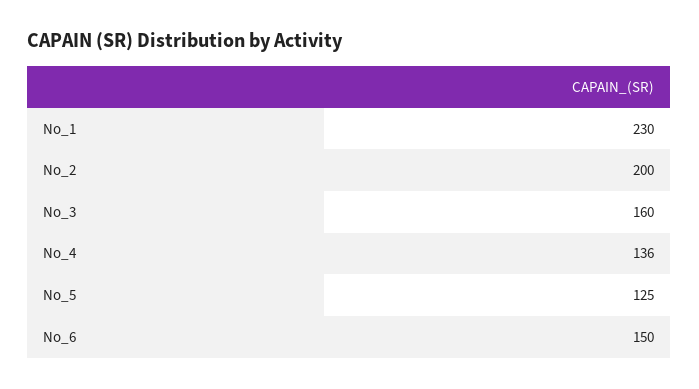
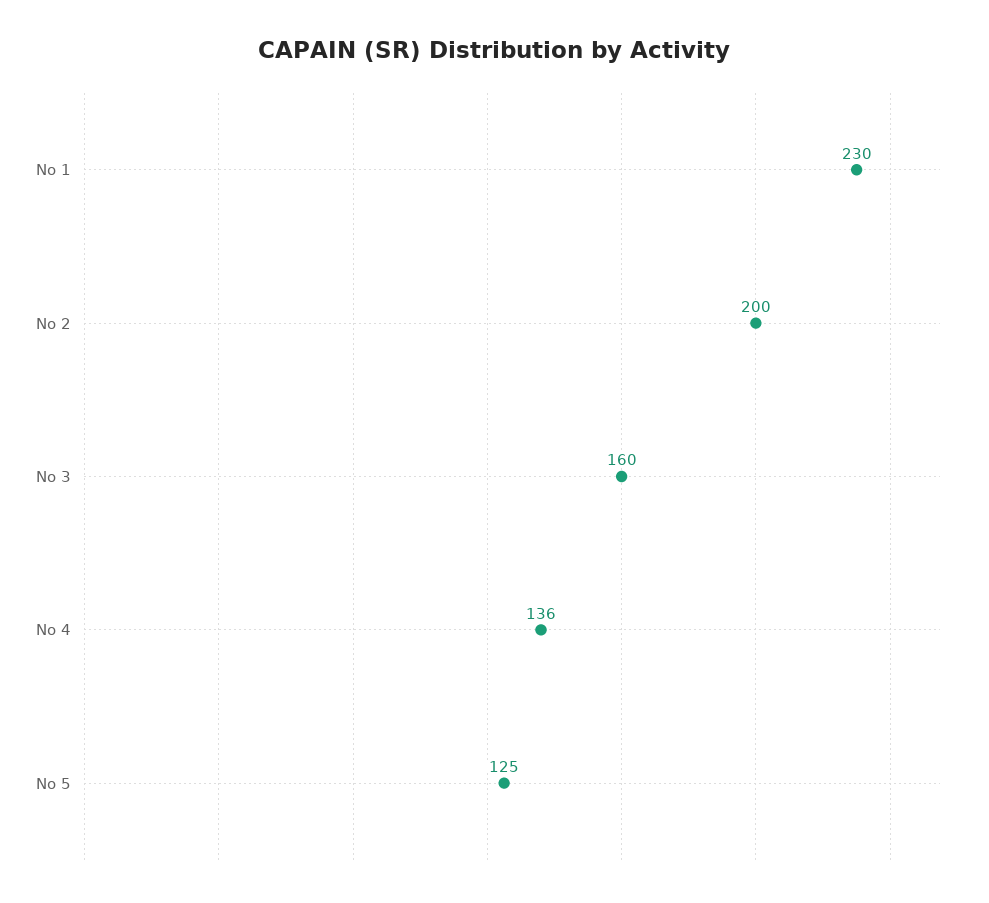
No_6: 150 -> none

